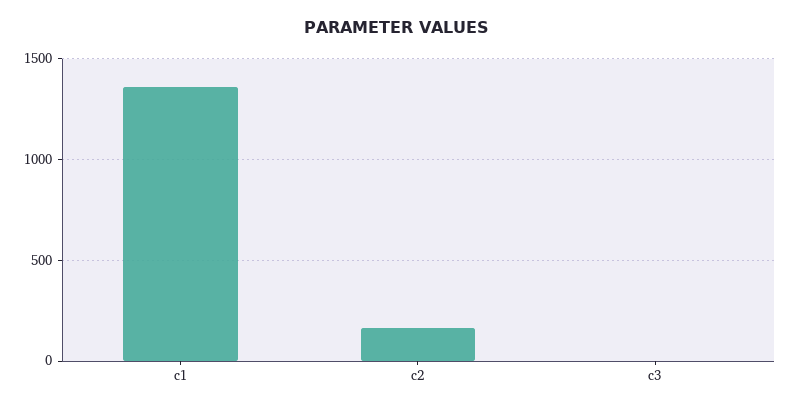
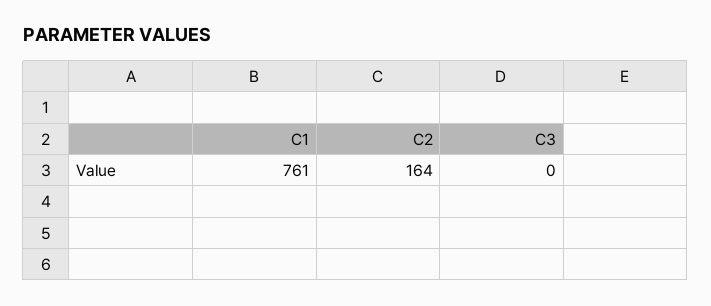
c1: 1350 -> 761

